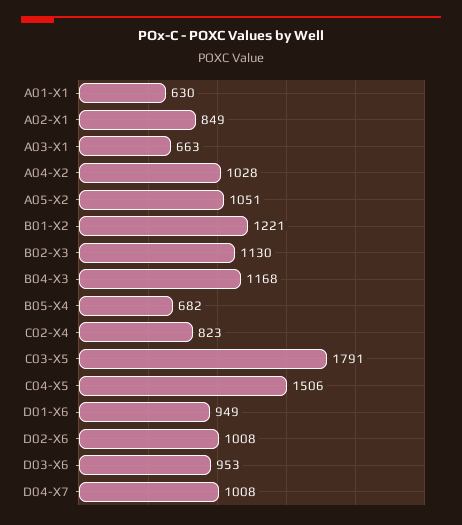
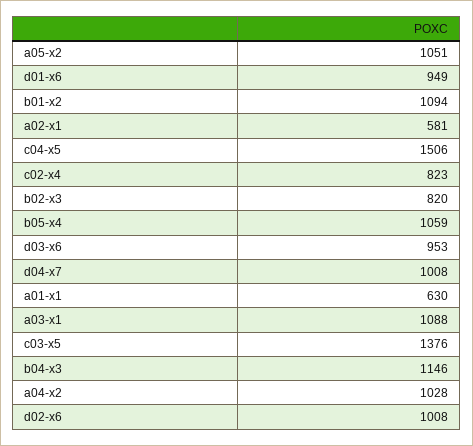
A02-X1: 849 -> 581
A03-X1: 663 -> 1088
B01-X2: 1221 -> 1094
B02-X3: 1130 -> 820
B04-X3: 1168 -> 1146
B05-X4: 682 -> 1059
C03-X5: 1791 -> 1376

